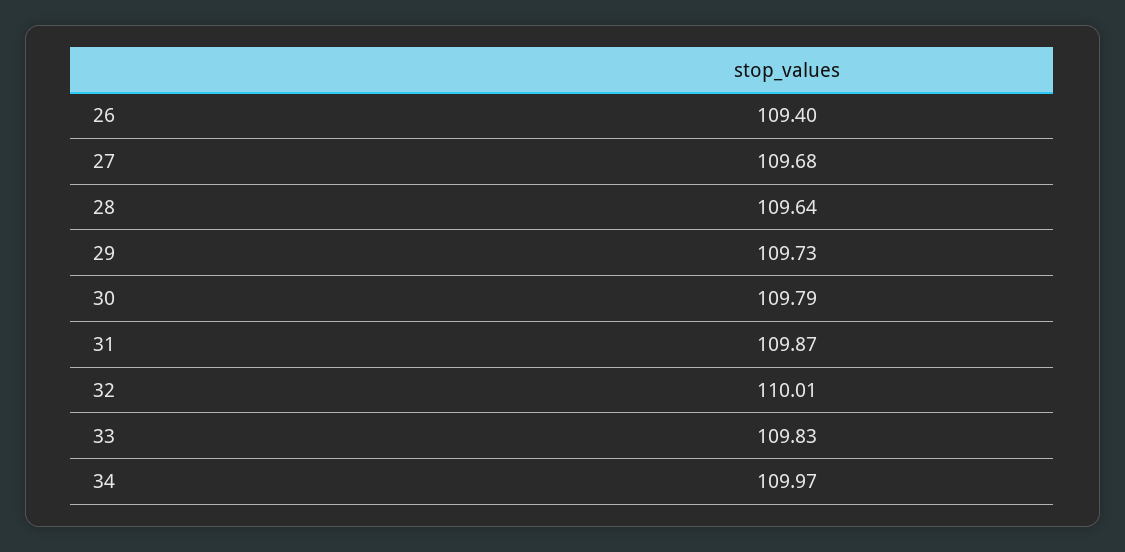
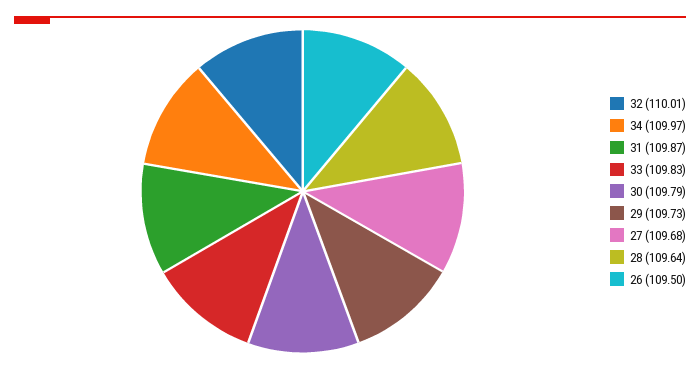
26: 109.4 -> 109.5

